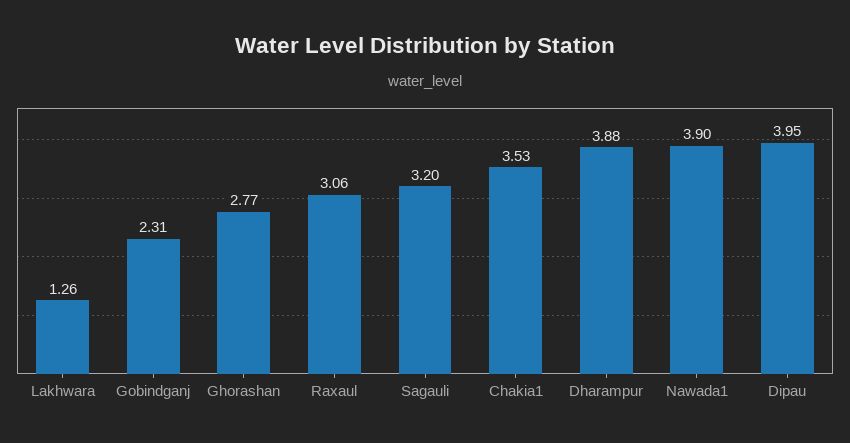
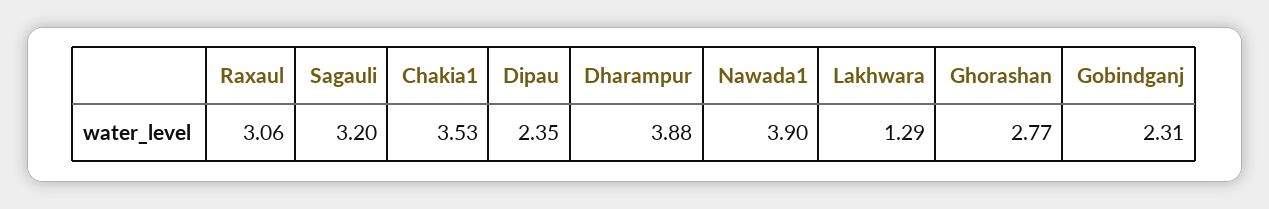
Lakhwara: 1.26 -> 1.29
Dipau: 3.95 -> 2.35

